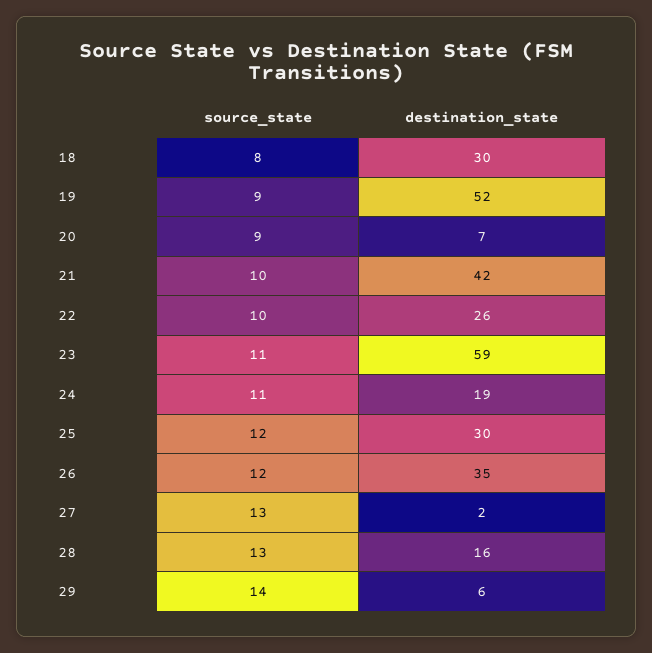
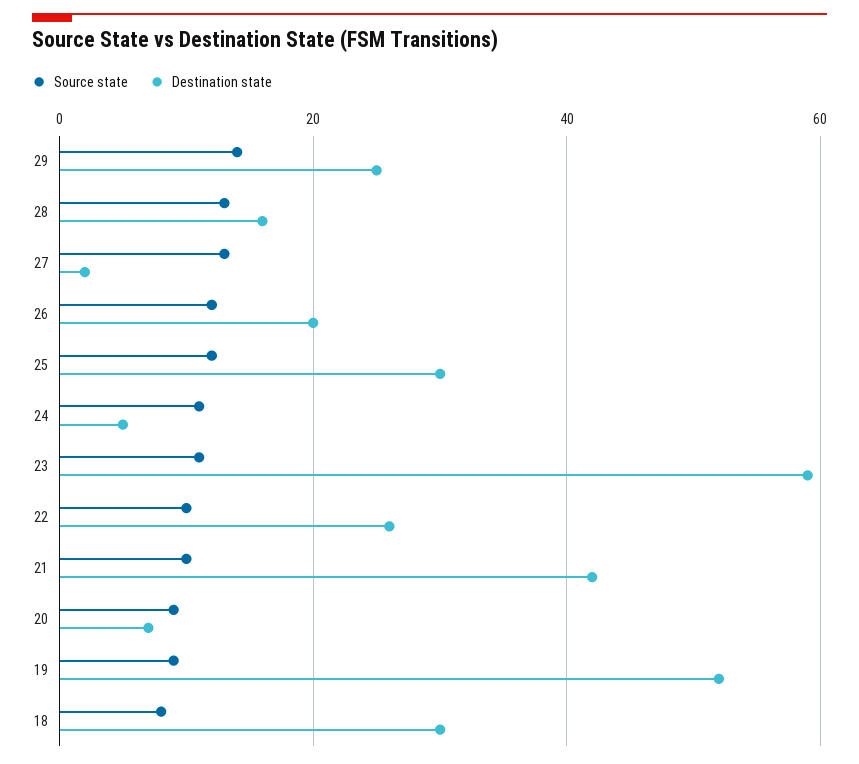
destination_state, 24: 19 -> 5
destination_state, 26: 35 -> 20
destination_state, 29: 6 -> 25

